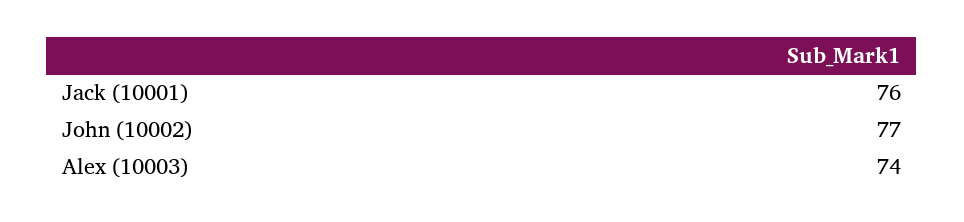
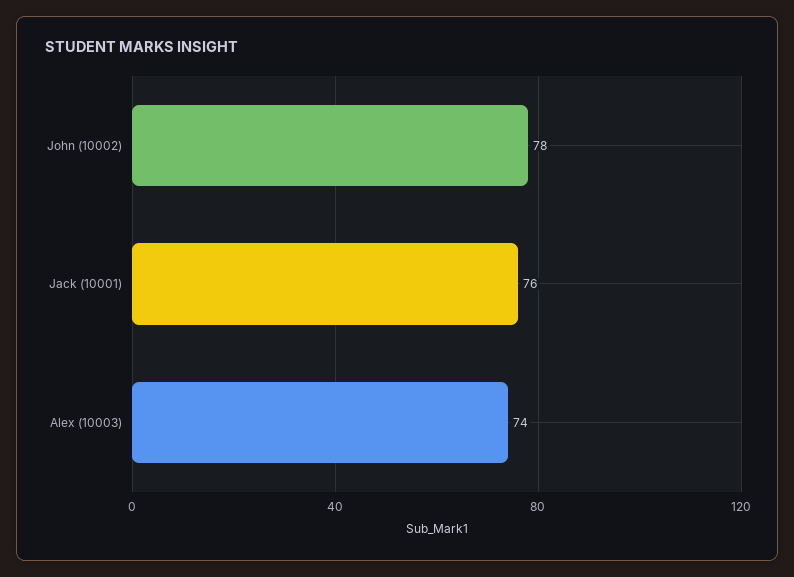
John (10002): 77 -> 78

